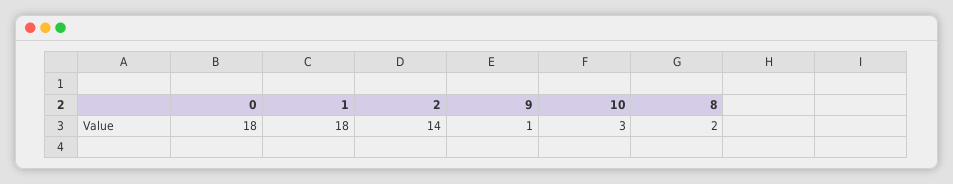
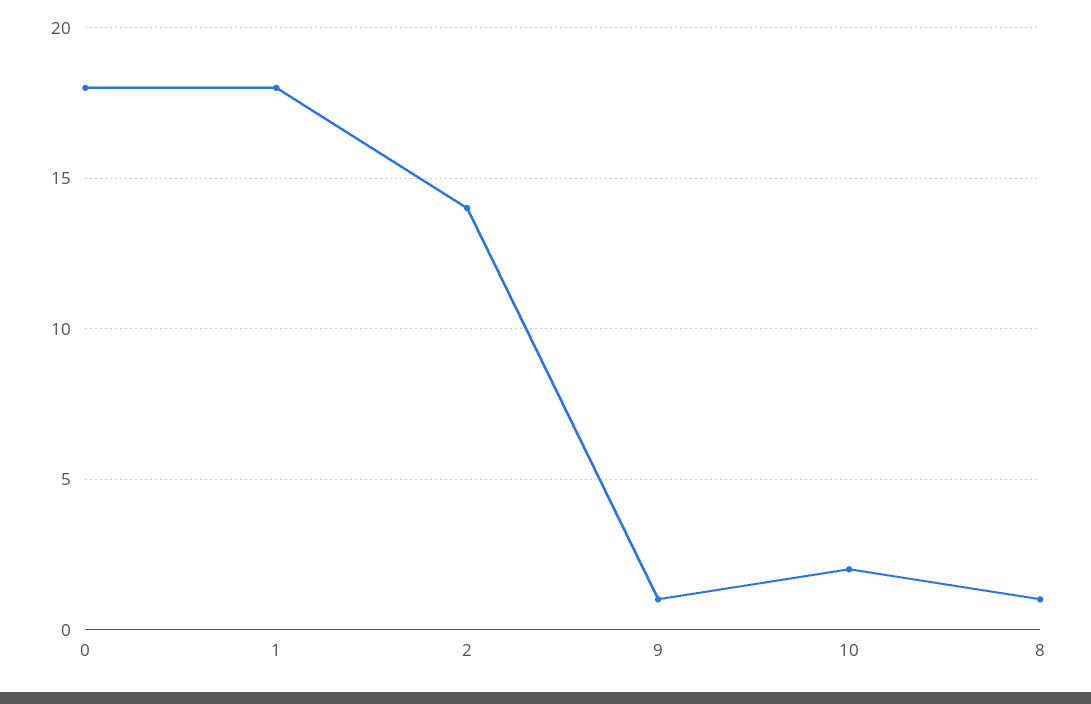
10: 3 -> 2
8: 2 -> 1

